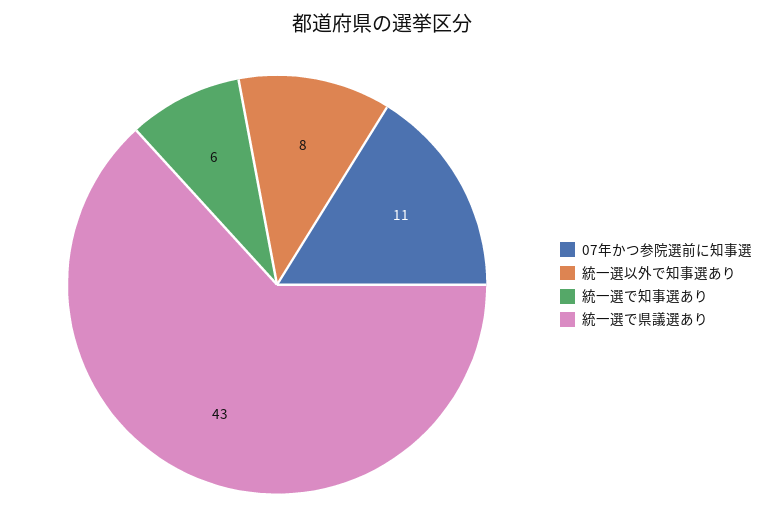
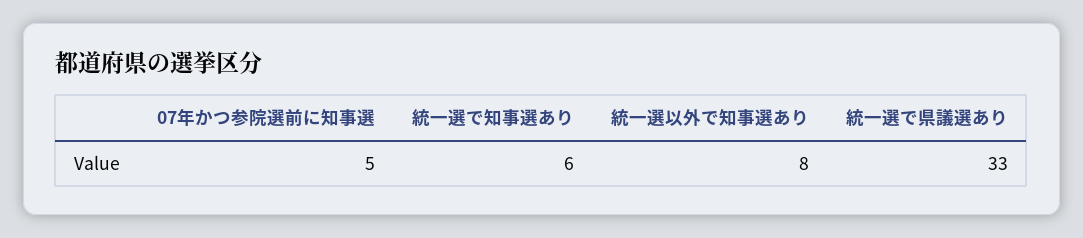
07年かつ参院選前に知事選: 11 -> 5
統一選で県議選あり: 43 -> 33

